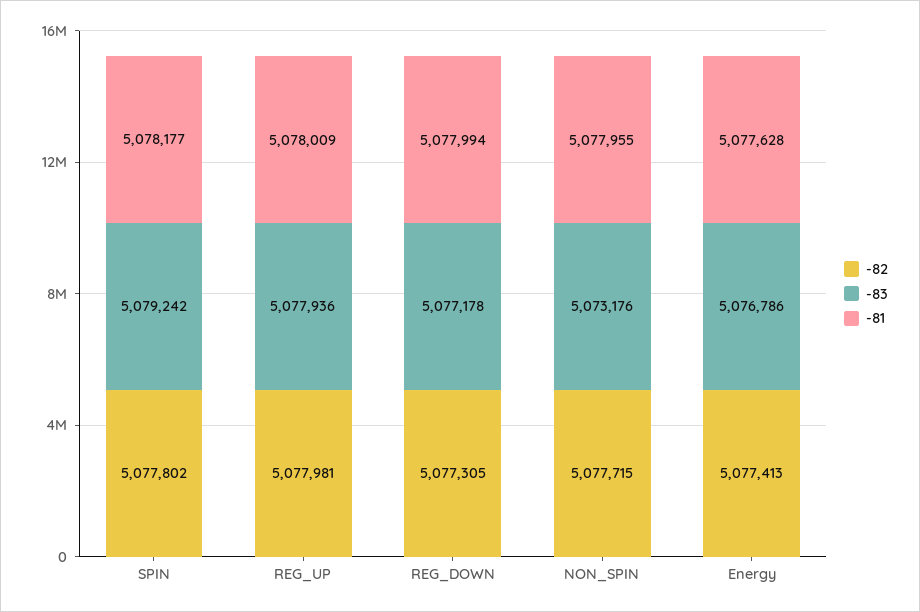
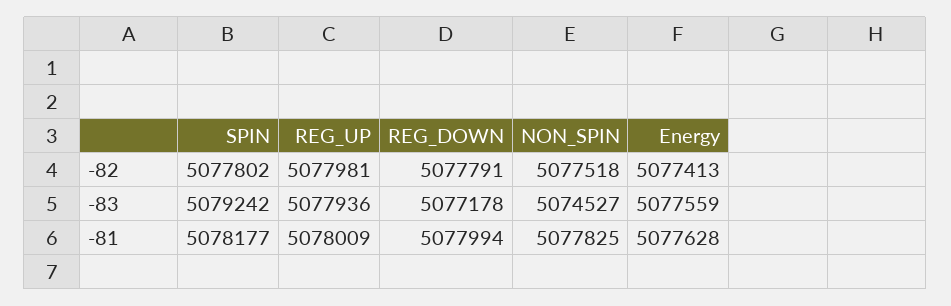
-82, REG_DOWN: 5077305 -> 5077791
-82, NON_SPIN: 5077715 -> 5077518
-83, NON_SPIN: 5073176 -> 5074527
-81, NON_SPIN: 5077955 -> 5077825
-83, Energy: 5076786 -> 5077559

